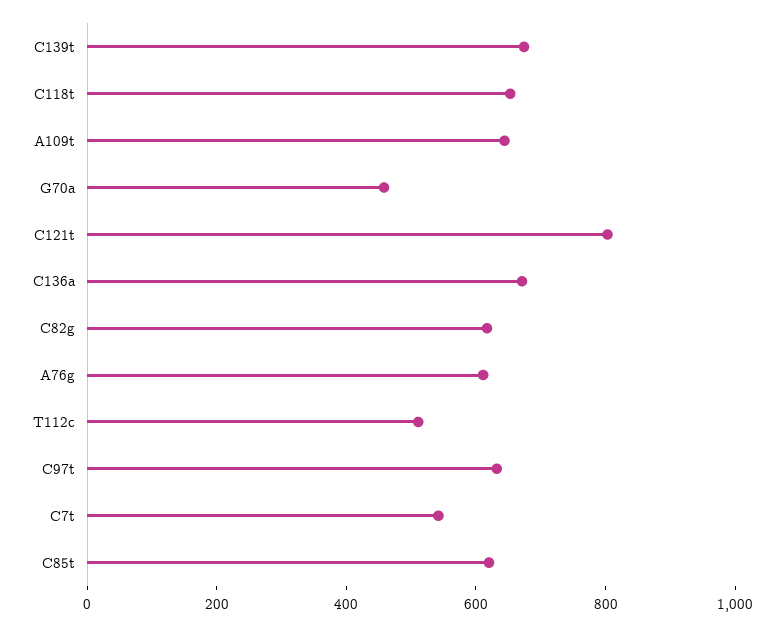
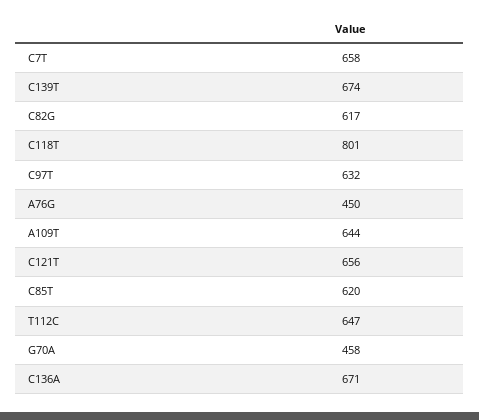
C118t: 650 -> 801
C121t: 800 -> 656
A76g: 600 -> 450
T112c: 500 -> 647
C7t: 550 -> 658

